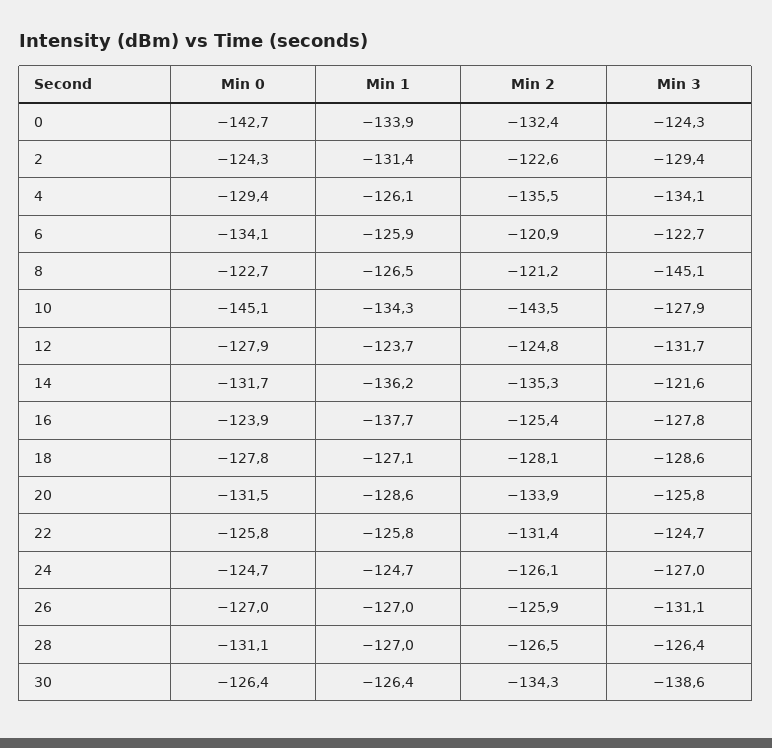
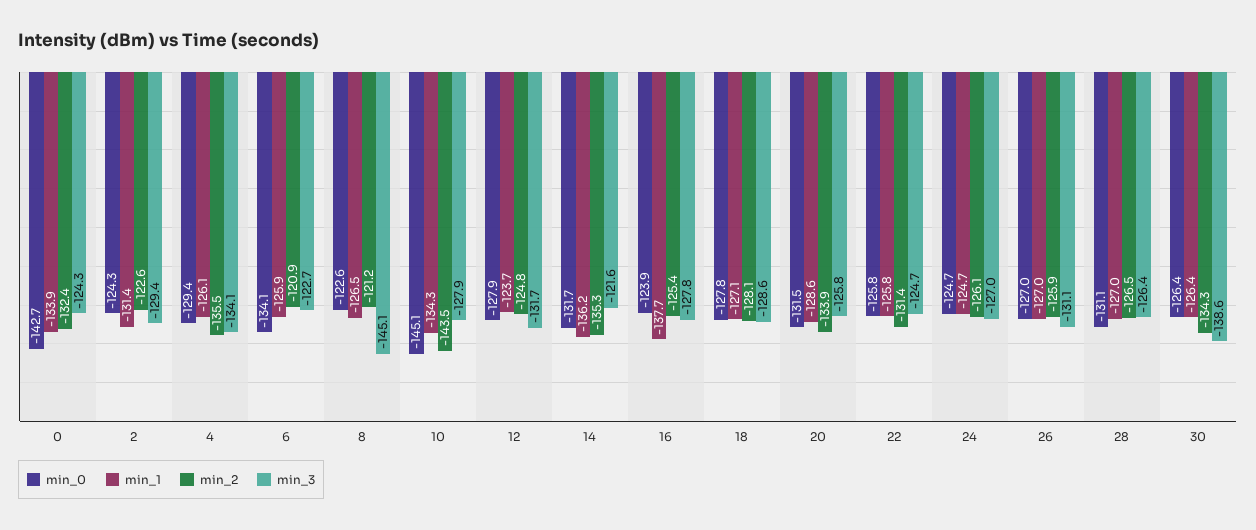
Min 0, 8: -122.7 -> -122.6

